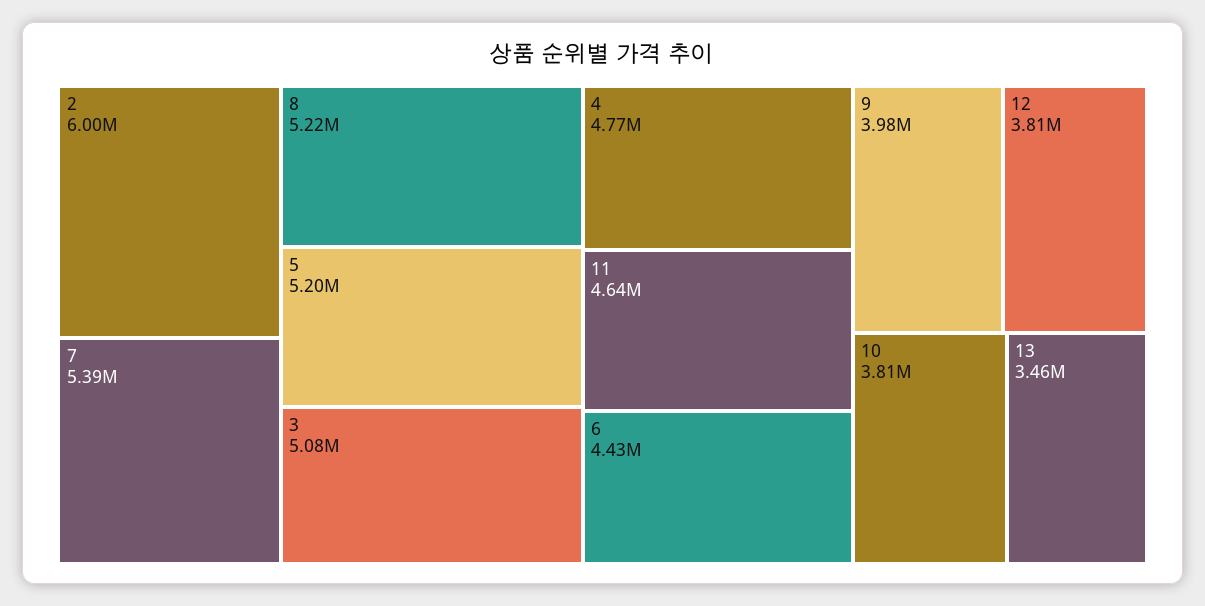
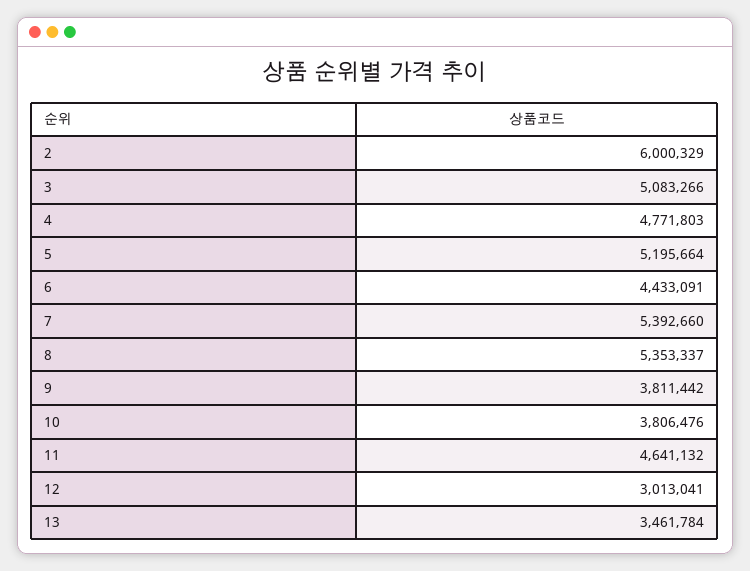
8: 5220000 -> 5353337
9: 3980000 -> 3811442
12: 3810000 -> 3013041

